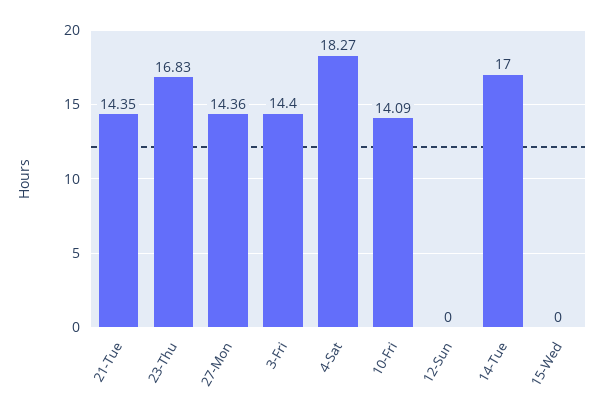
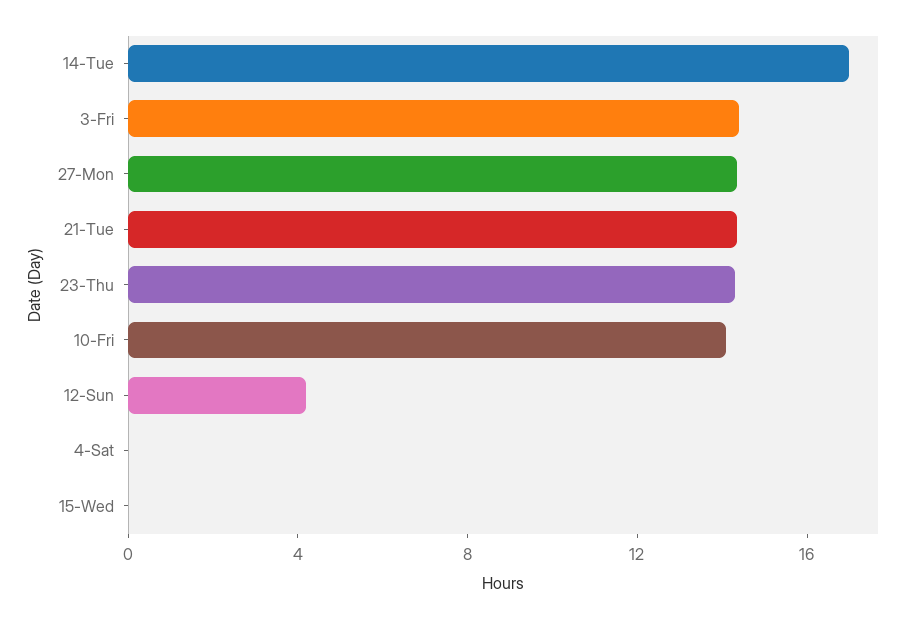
23-Thu: 16.83 -> 14
4-Sat: 18.27 -> 0
12-Sun: 0 -> 4

